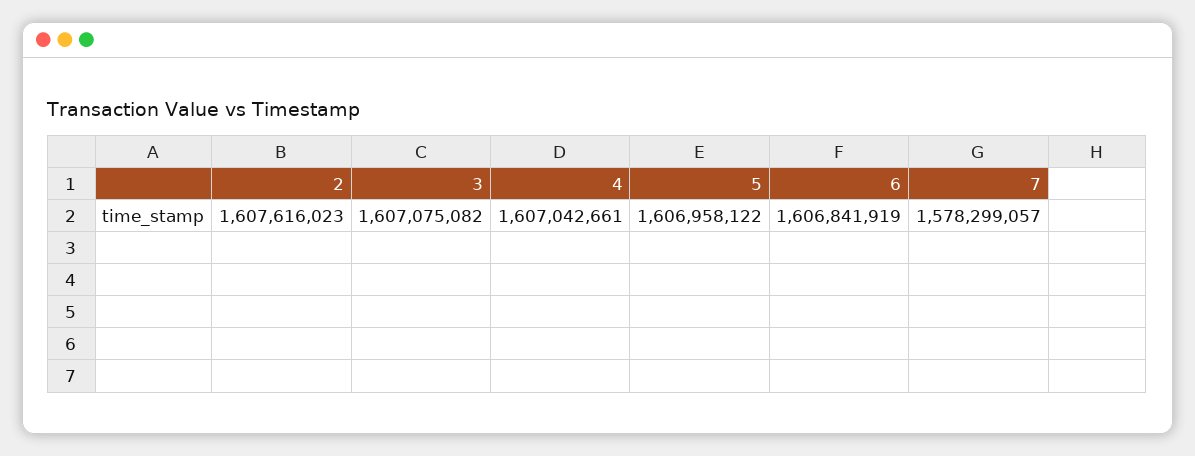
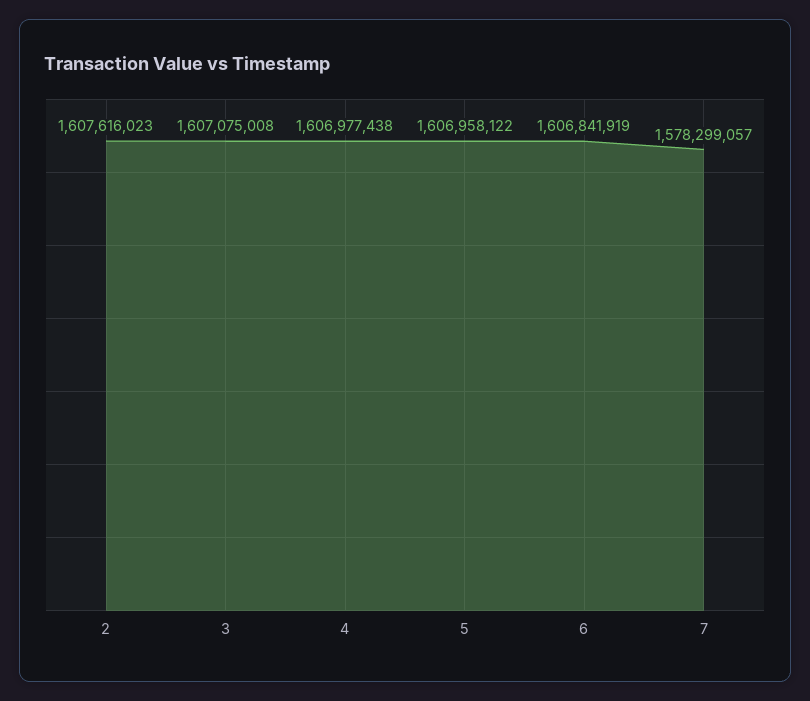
3: 1607075082 -> 1607075008
4: 1607042661 -> 1606977438

